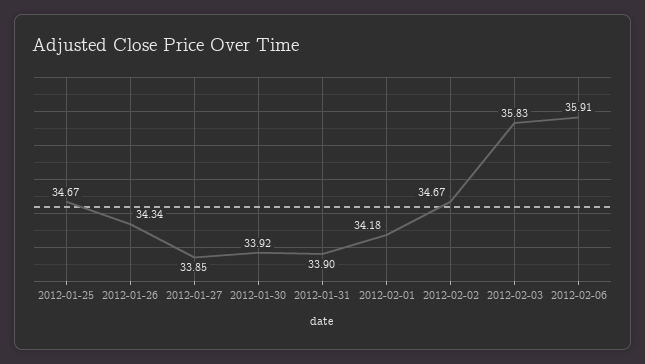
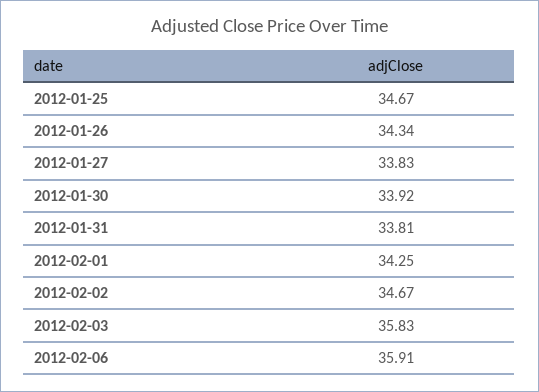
2012-01-27: 33.85 -> 33.83
2012-01-31: 33.9 -> 33.81
2012-02-01: 34.18 -> 34.25

